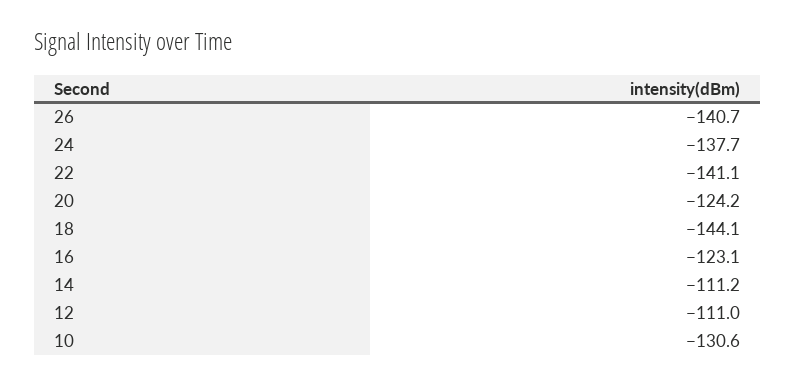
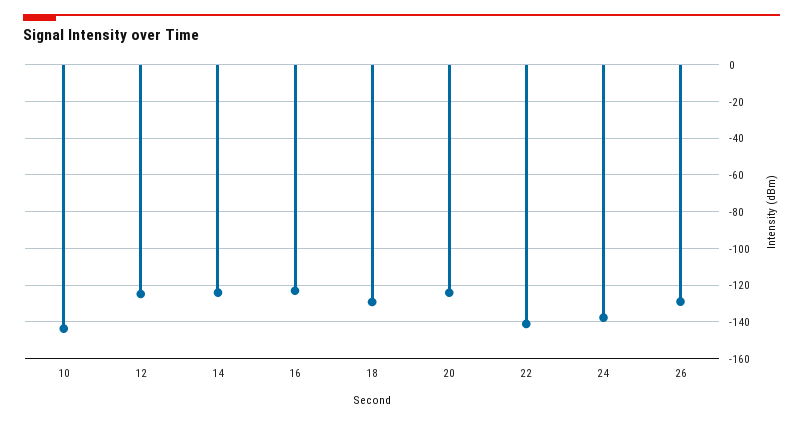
26: -140.7 -> -130
18: -144.1 -> -130
14: -111.2 -> -125
12: -111 -> -125
10: -130.6 -> -145

